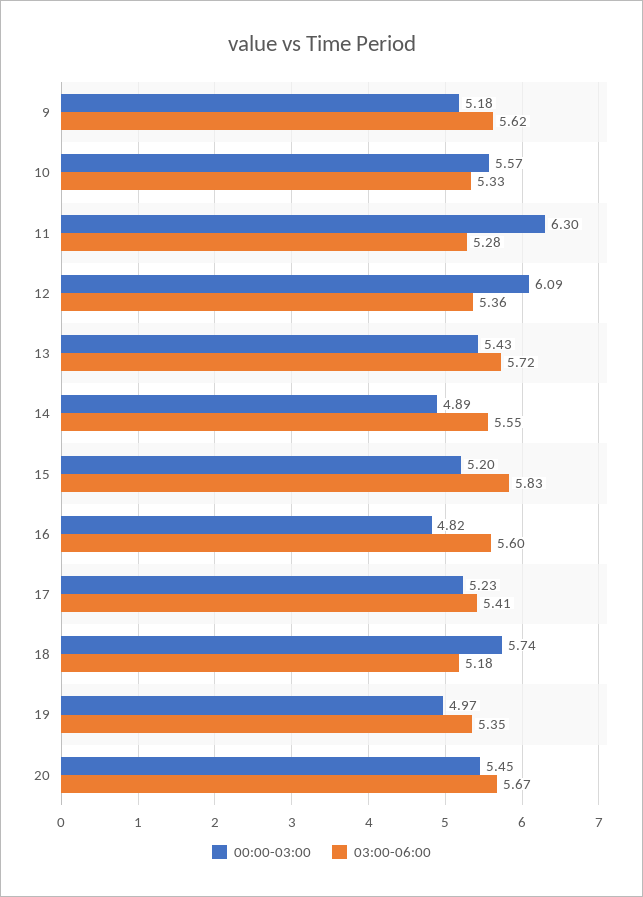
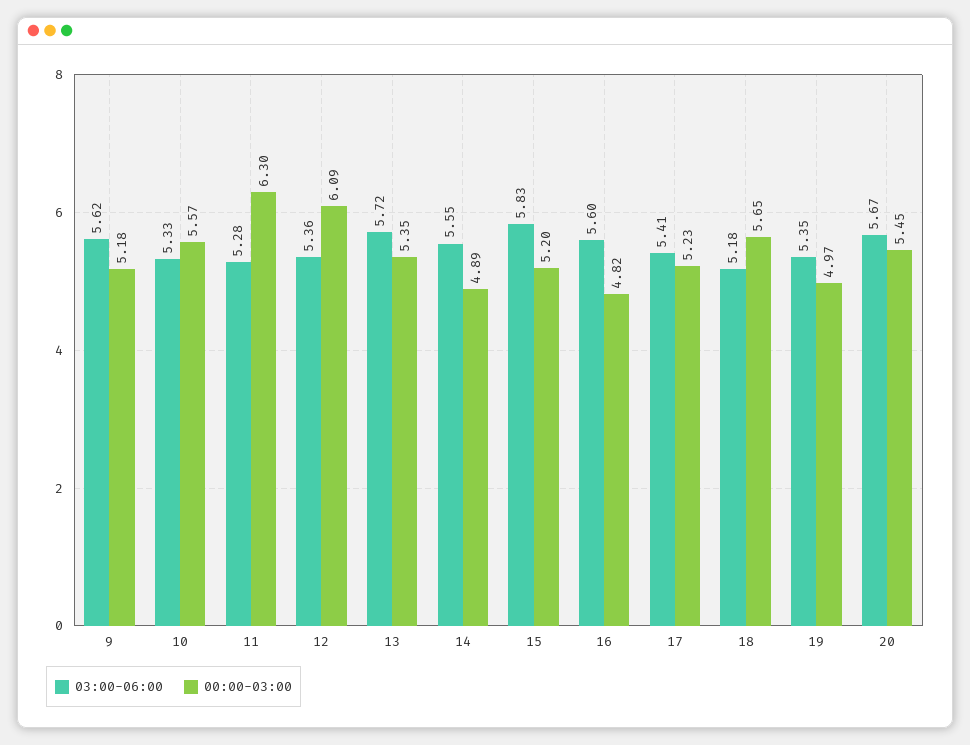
00:00-03:00, 13: 5.43 -> 5.35
00:00-03:00, 18: 5.74 -> 5.65

